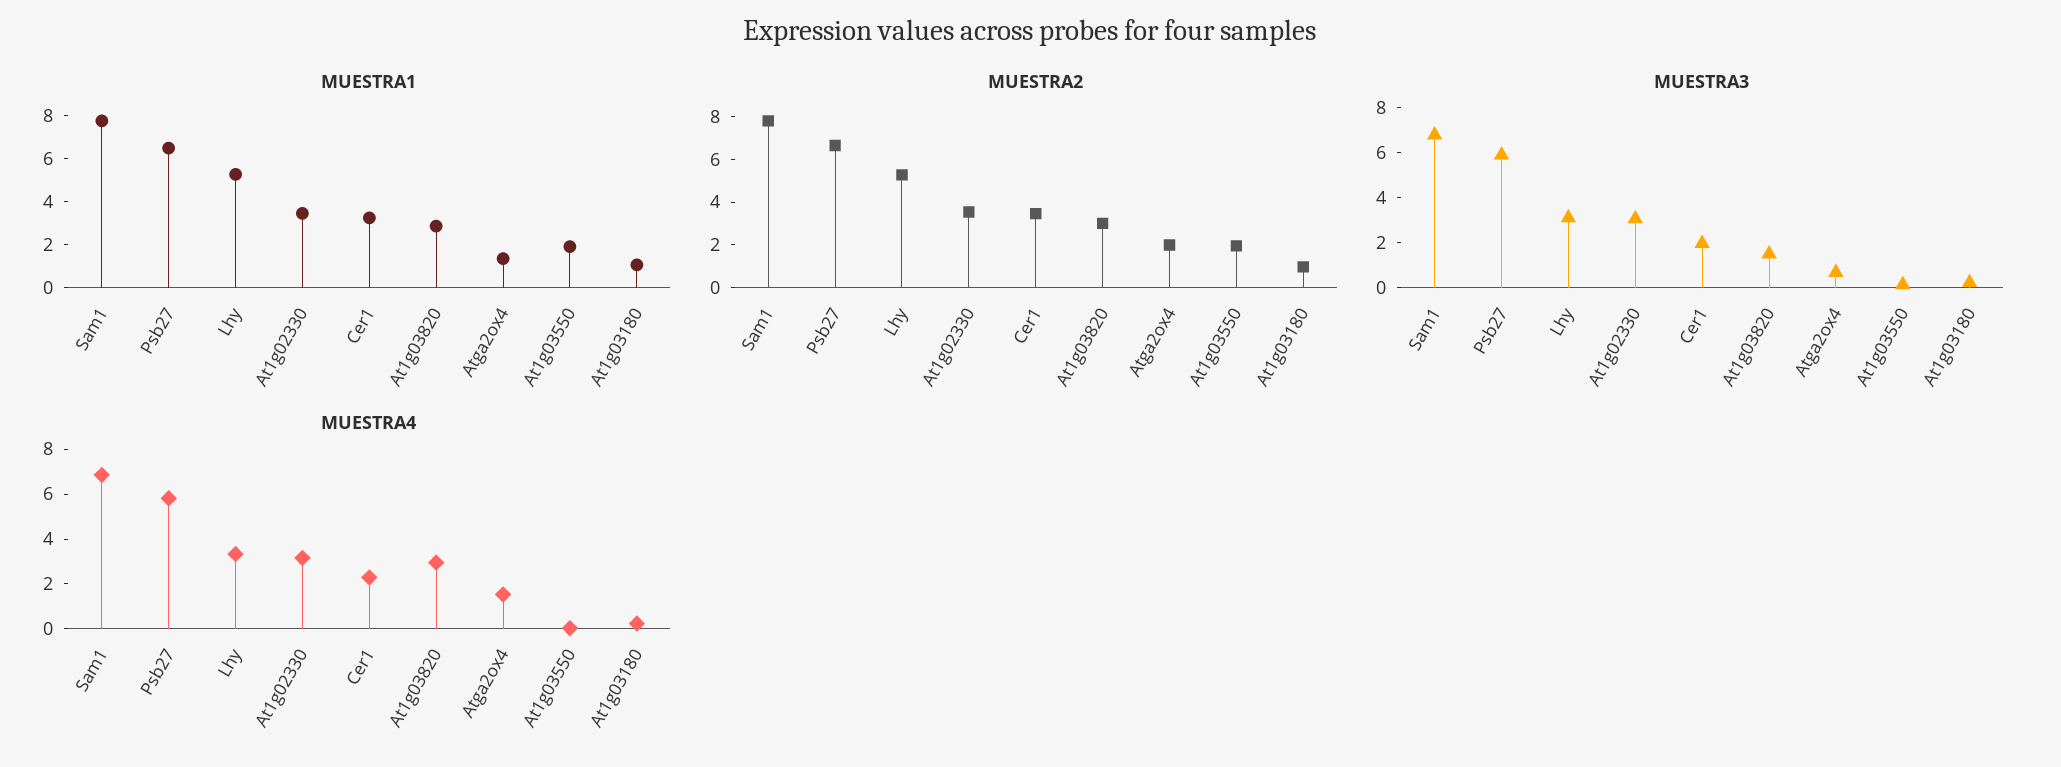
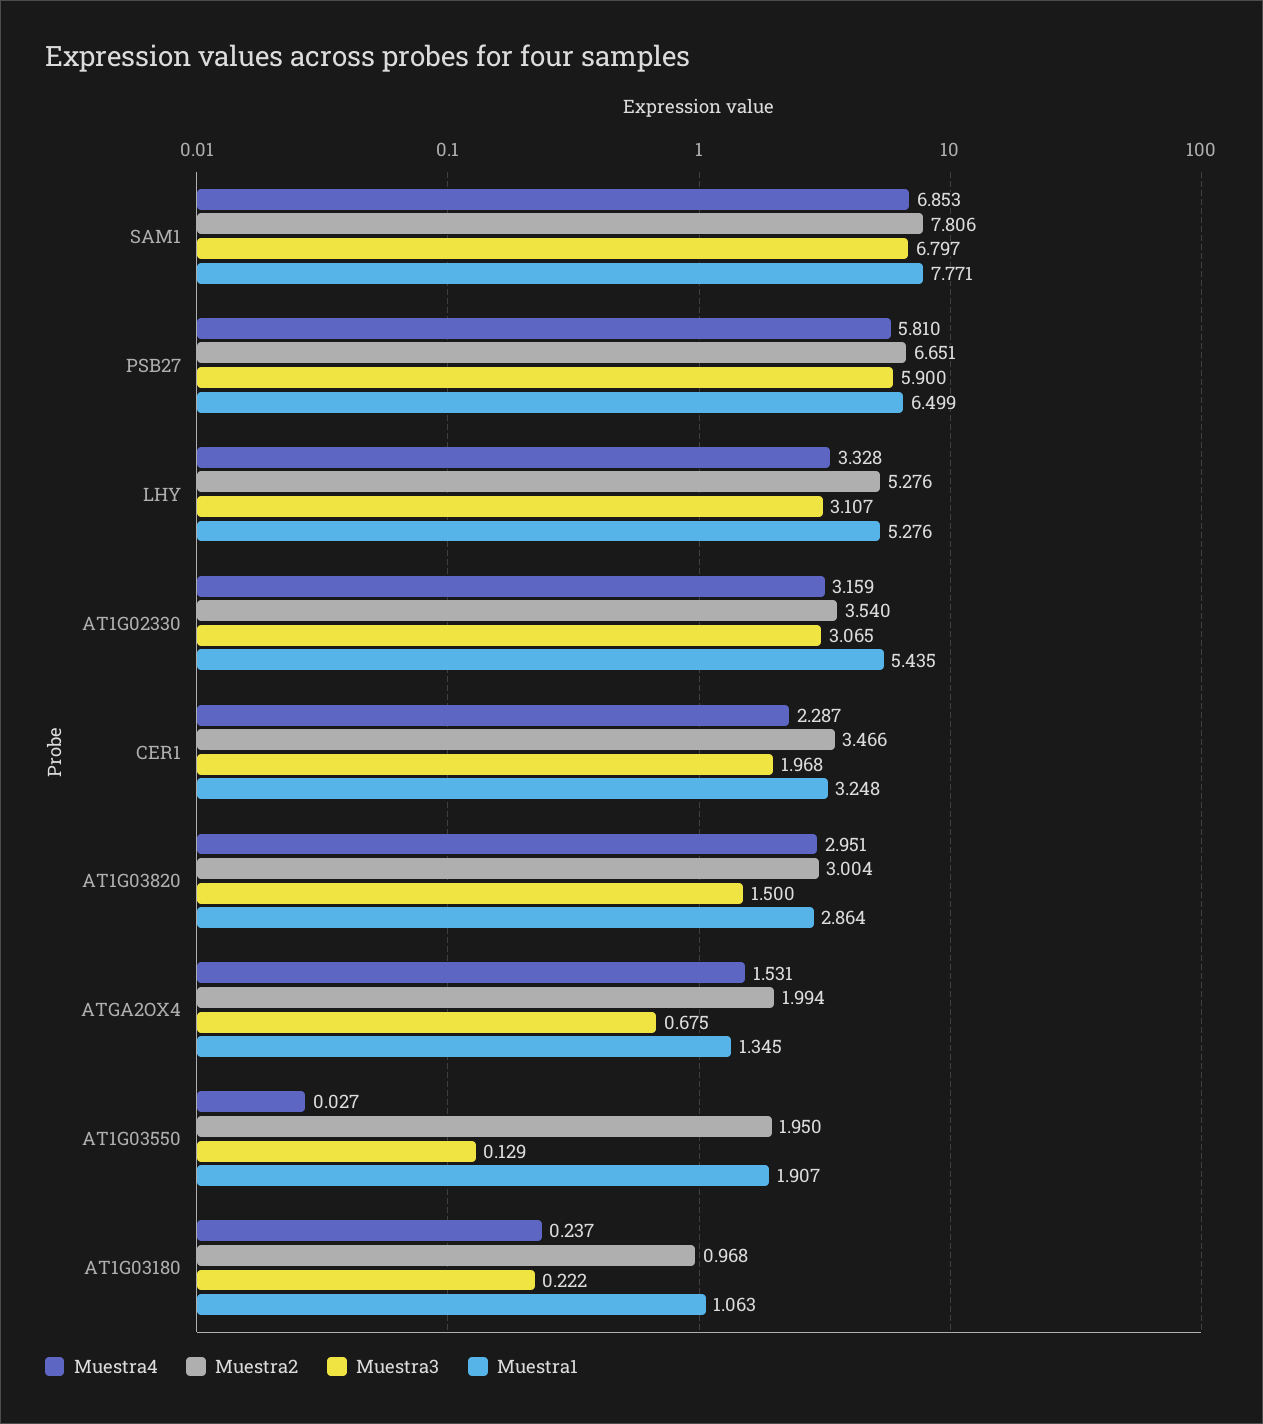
MUESTRA1, At1g02330: 3.5 -> 5.435

